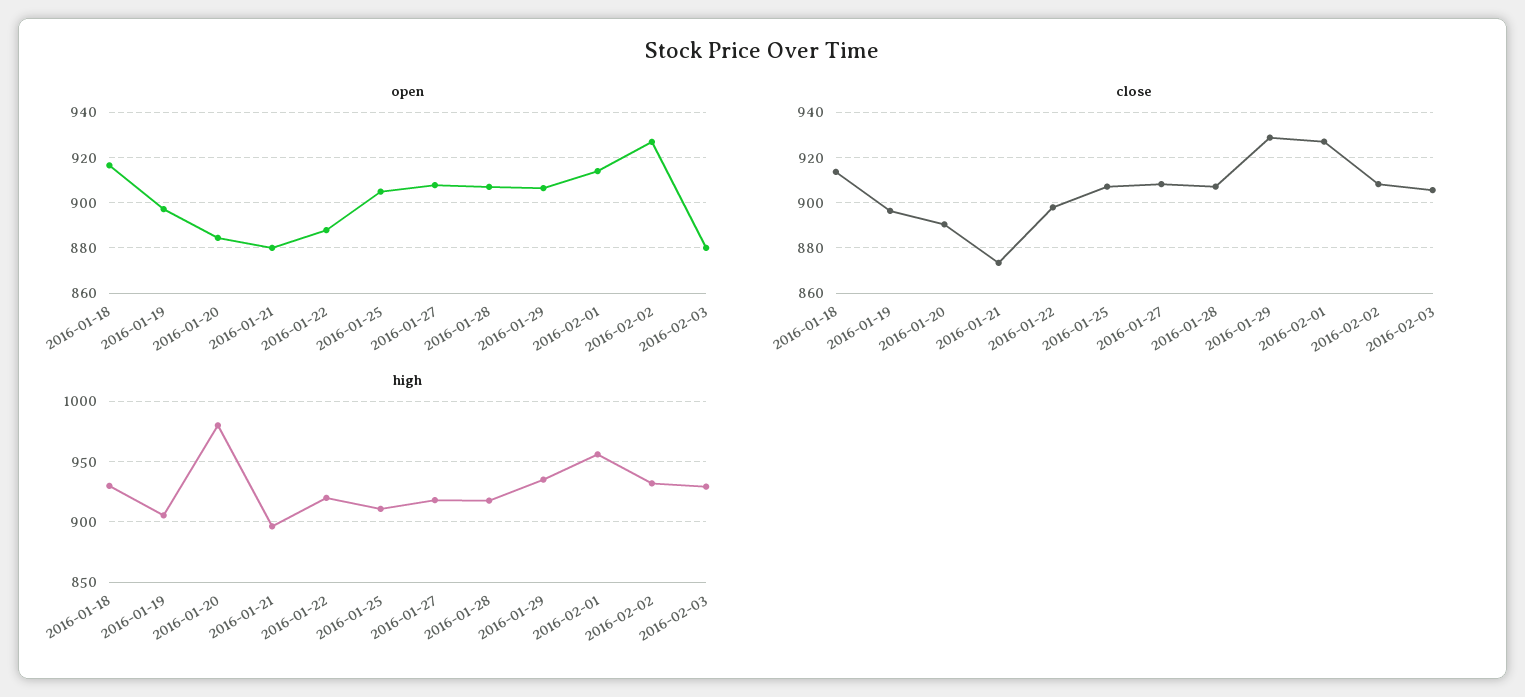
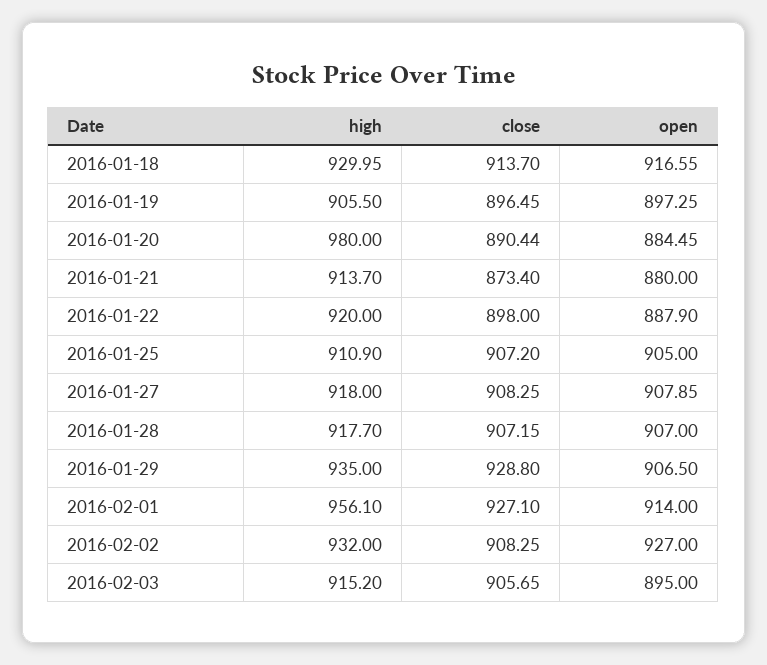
open, 2016-02-03: 880 -> 895
high, 2016-01-21: 895 -> 913.7
high, 2016-02-03: 930 -> 915.2

